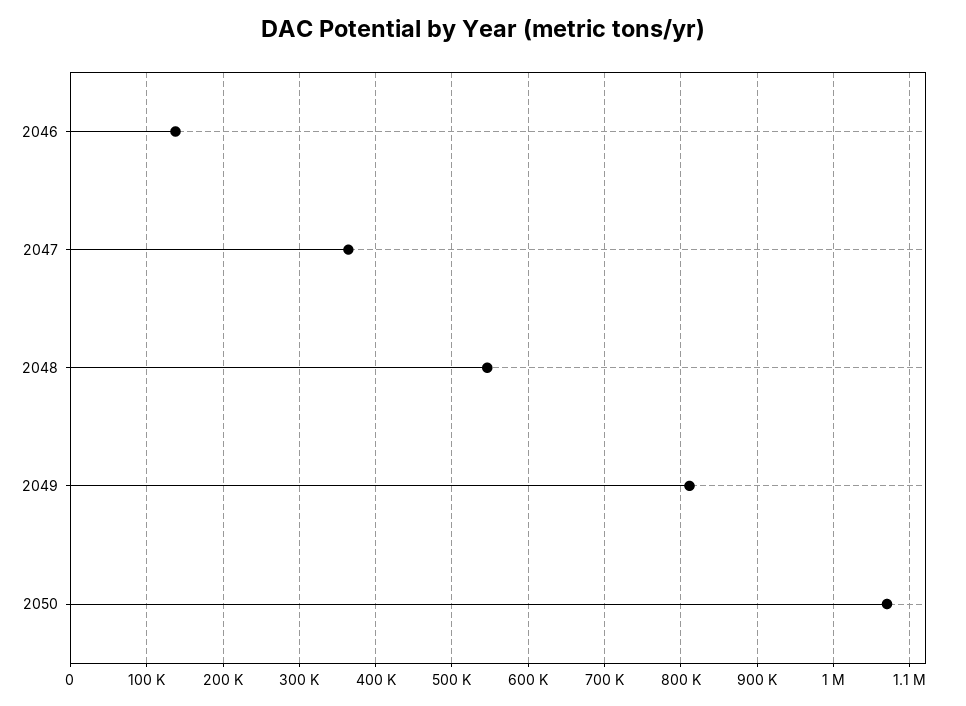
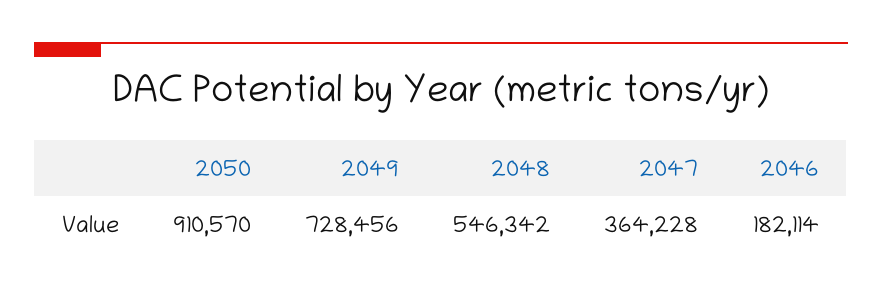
2046: 140000 -> 182114
2049: 810000 -> 728456
2050: 1070000 -> 910570

